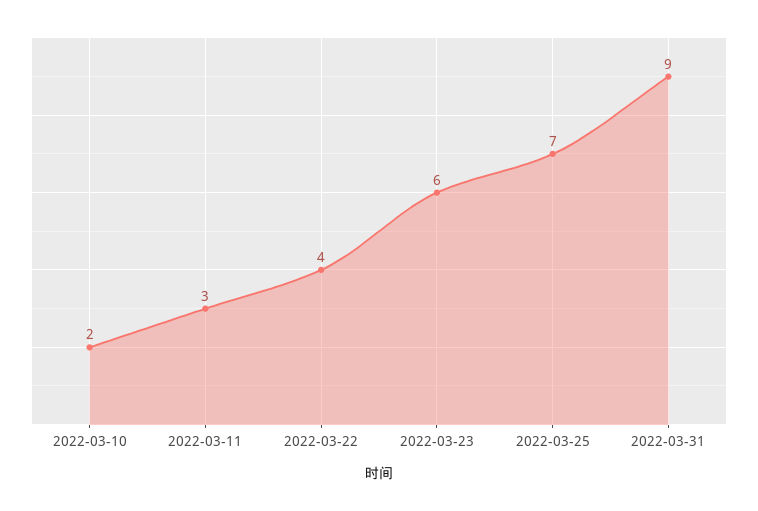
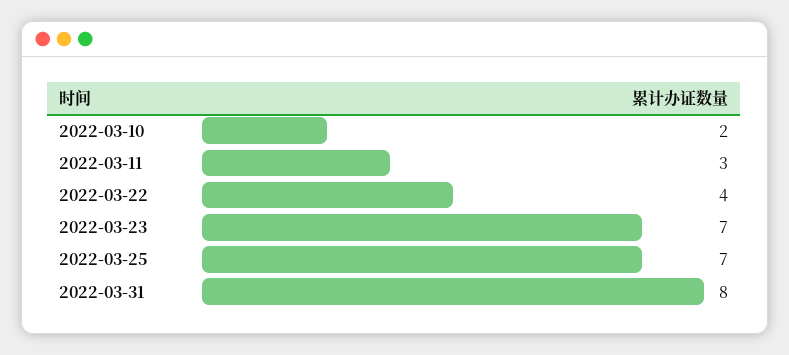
2022-03-23: 6 -> 7
2022-03-31: 9 -> 8

